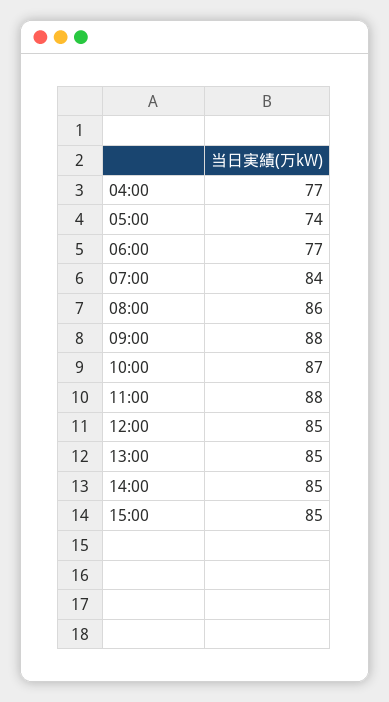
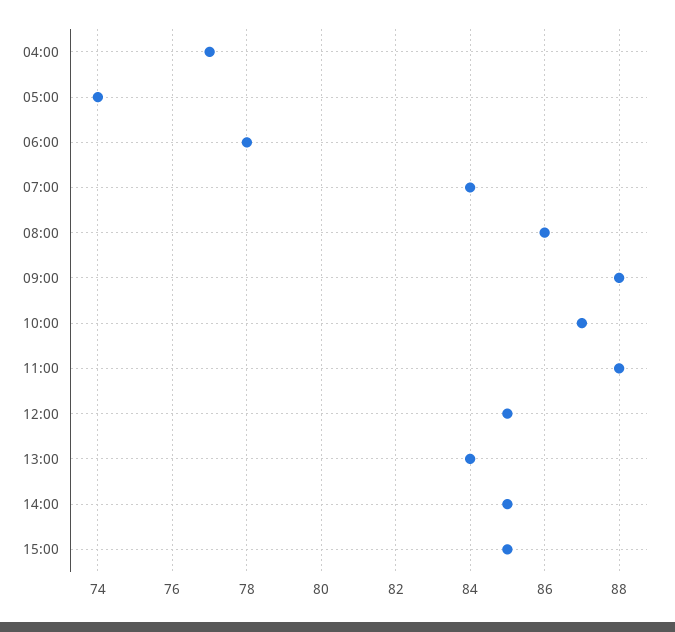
06:00: 77 -> 78
13:00: 85 -> 84

